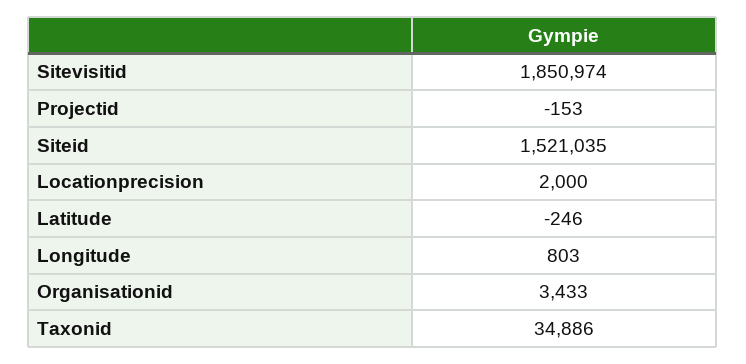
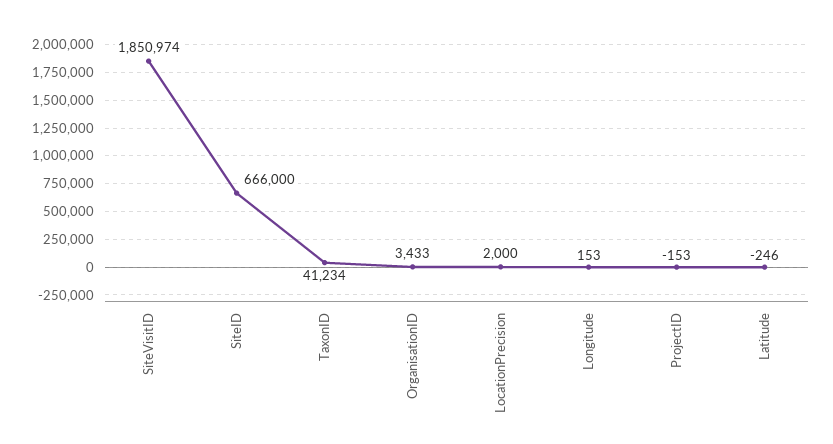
Siteid: 1521035 -> 666000
Longitude: 803 -> 153
Taxonid: 34886 -> 41234

